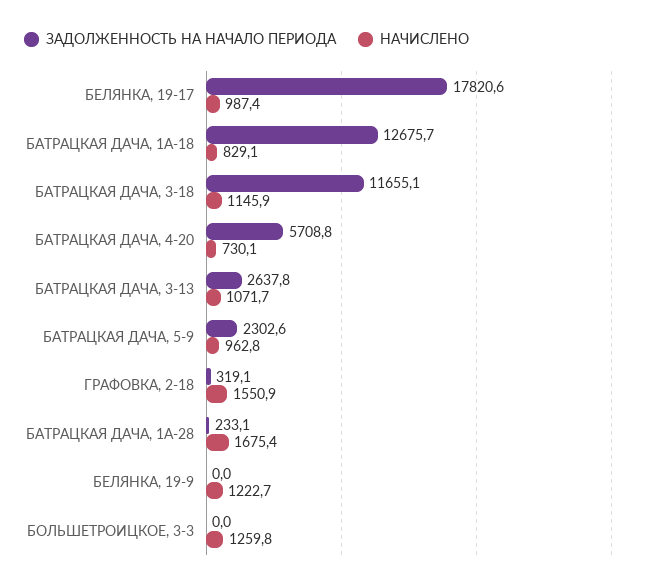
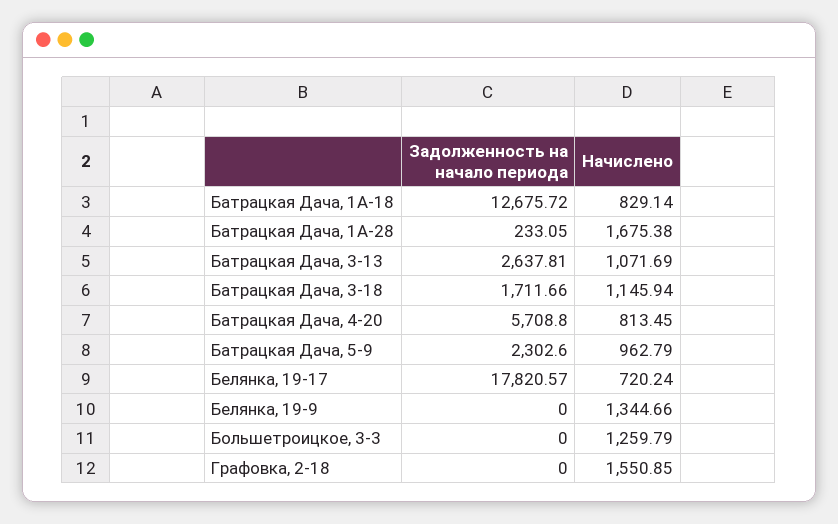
НАЧИСЛЕНО, БЕЛЯНКА, 19-17: 987.4 -> 720.24
ЗАДОЛЖЕННОСТЬ НА НАЧАЛО ПЕРИОДА, БАТРАЦКАЯ ДАЧА, 3-18: 11655.1 -> 1711.66
НАЧИСЛЕНО, БАТРАЦКАЯ ДАЧА, 4-20: 730.1 -> 813.45
ЗАДОЛЖЕННОСТЬ НА НАЧАЛО ПЕРИОДА, ГРАФОВКА, 2-18: 319.1 -> 0
НАЧИСЛЕНО, БЕЛЯНКА, 19-9: 1222.7 -> 1344.66

